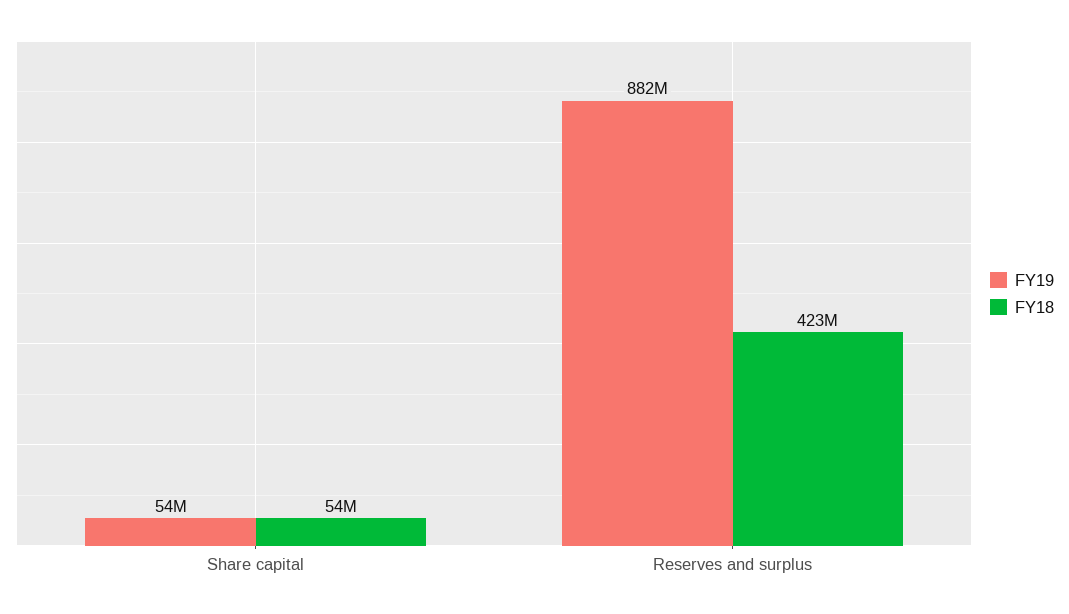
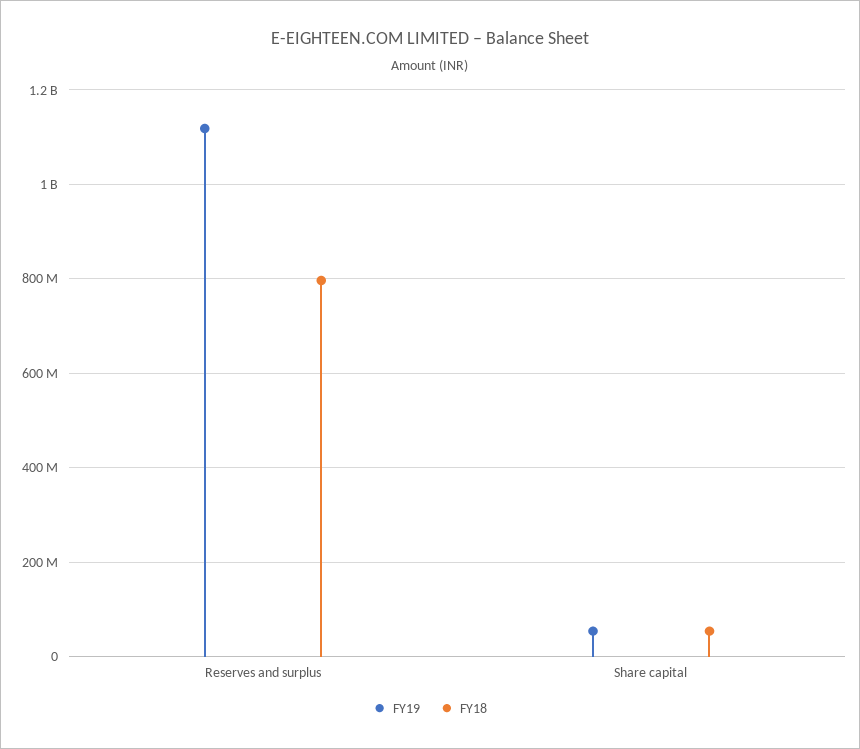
FY19, Reserves and surplus: 882000000 -> 1120000000
FY18, Reserves and surplus: 423000000 -> 800000000

